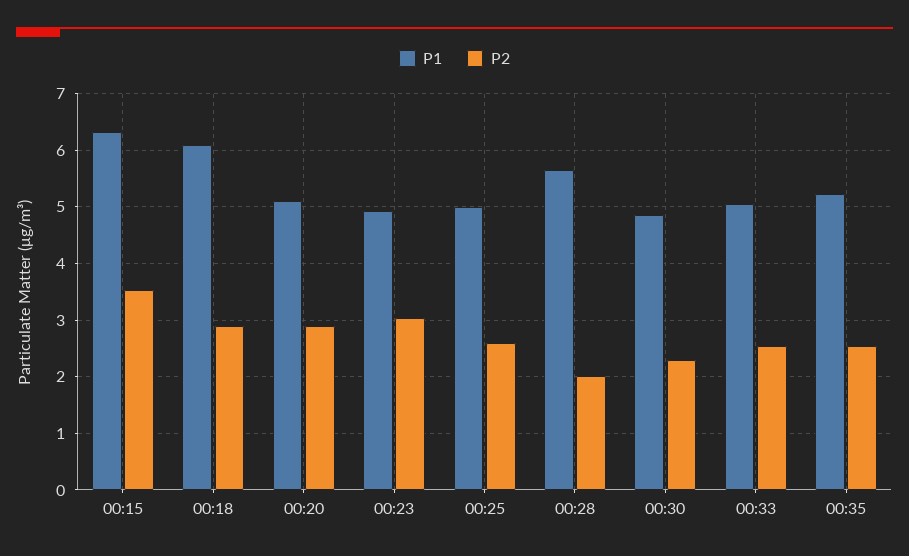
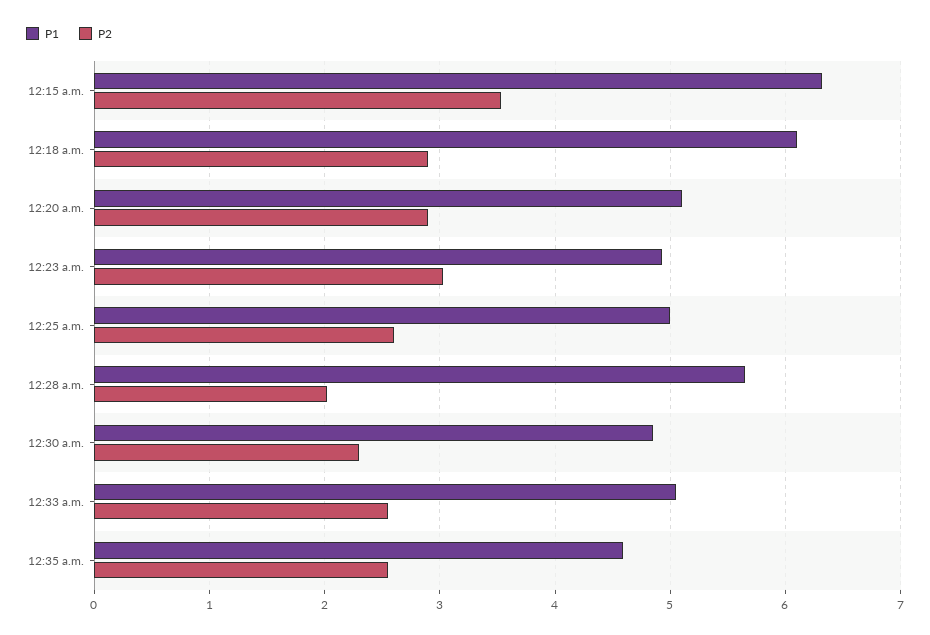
P1, 00:35: 5.2 -> 4.6

